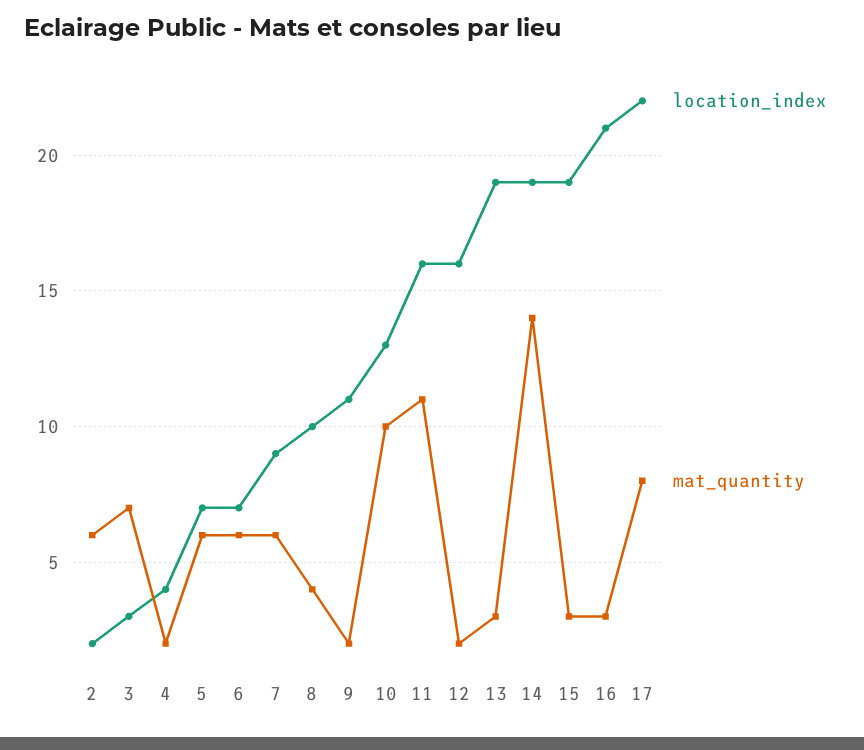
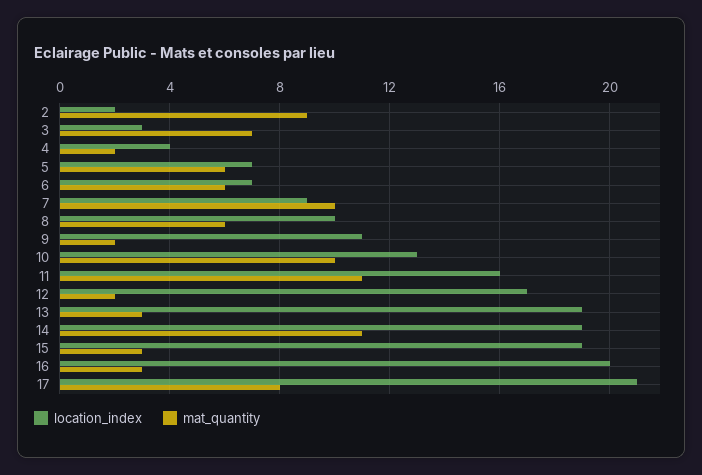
mat_quantity, 2: 6 -> 9
mat_quantity, 7: 6 -> 10
mat_quantity, 8: 4 -> 6
location_index, 12: 16 -> 17
mat_quantity, 14: 14 -> 11
location_index, 16: 21 -> 20
location_index, 17: 22 -> 21

